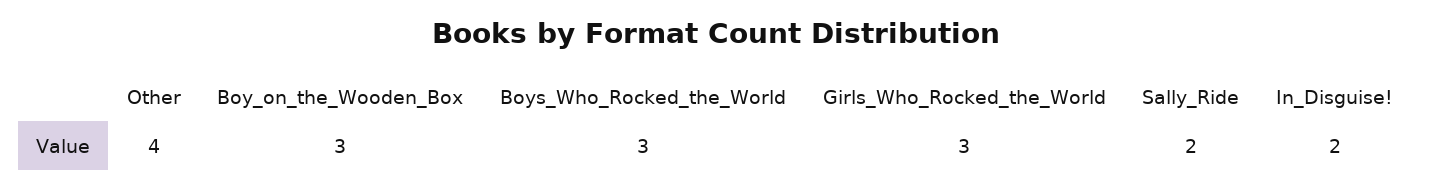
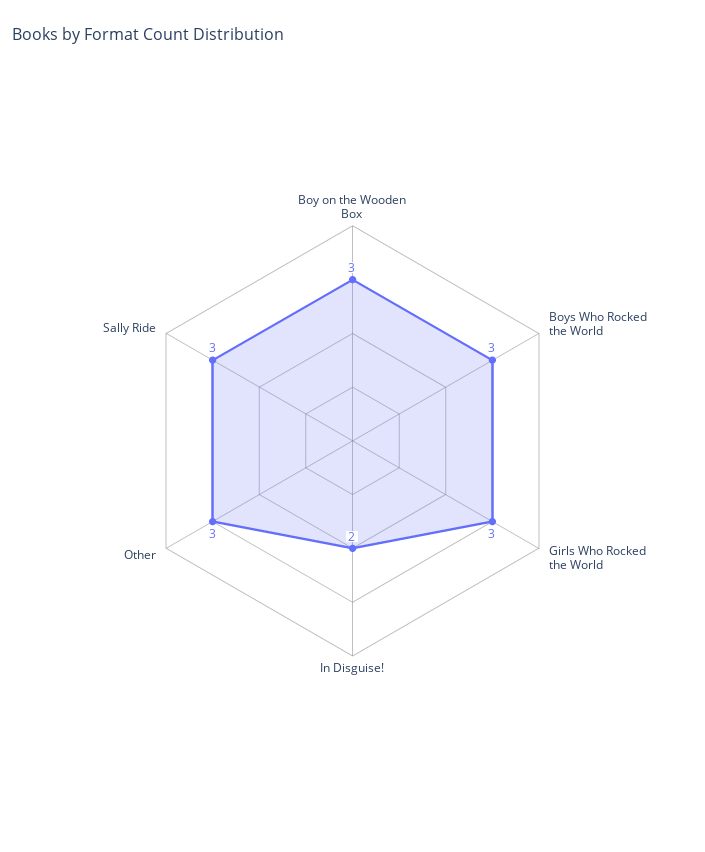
Other: 4 -> 3
Sally_Ride: 2 -> 3

